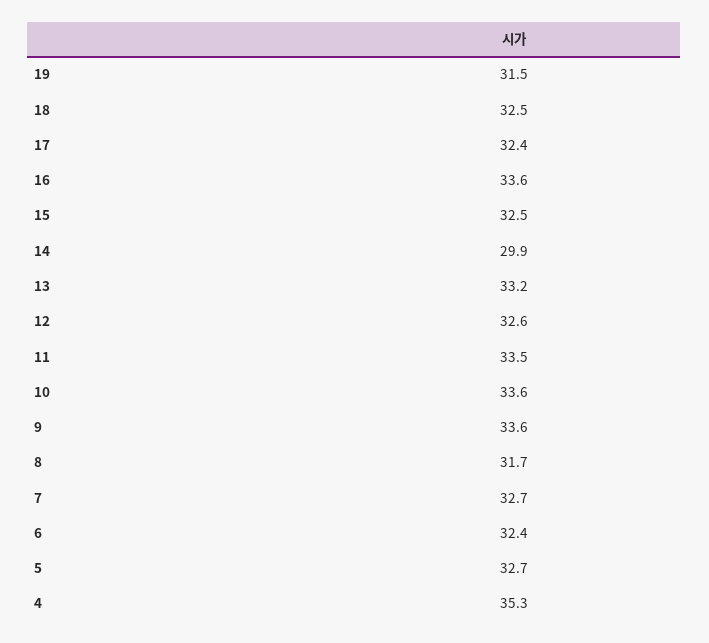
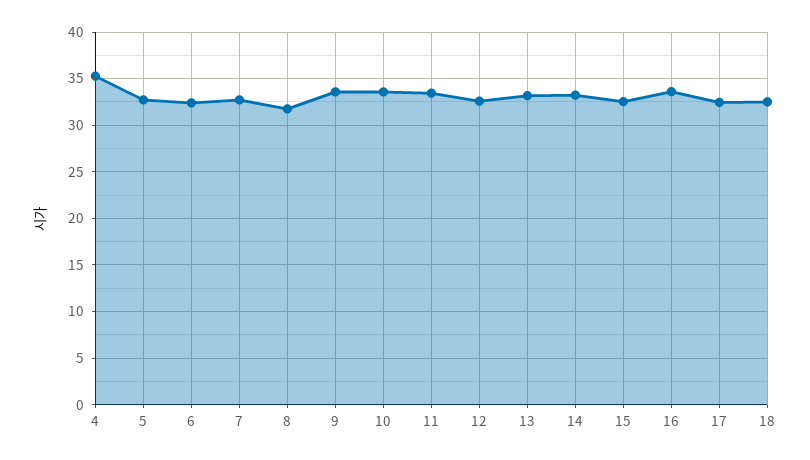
19: 31.5 -> none
14: 29.9 -> 33

